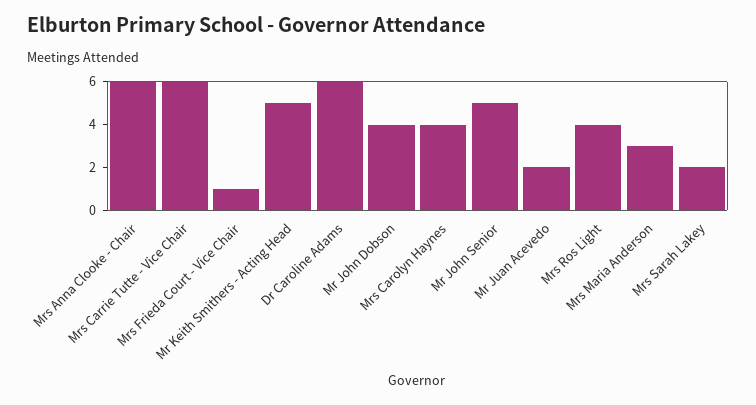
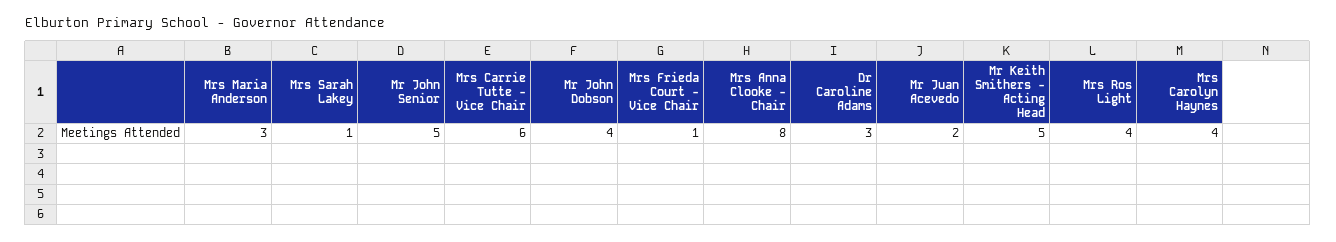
Mrs Anna Clooke - Chair: 6 -> 8
Dr Caroline Adams: 6 -> 3
Mrs Sarah Lakey: 2 -> 1

